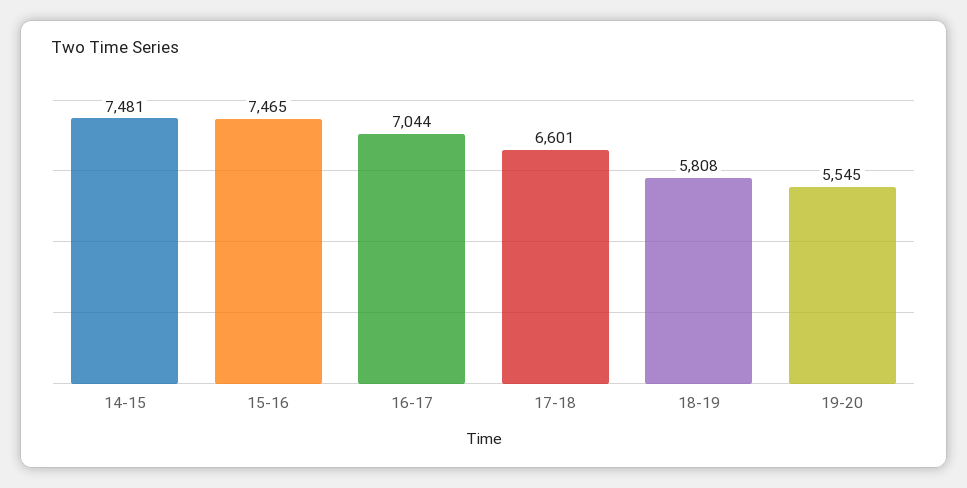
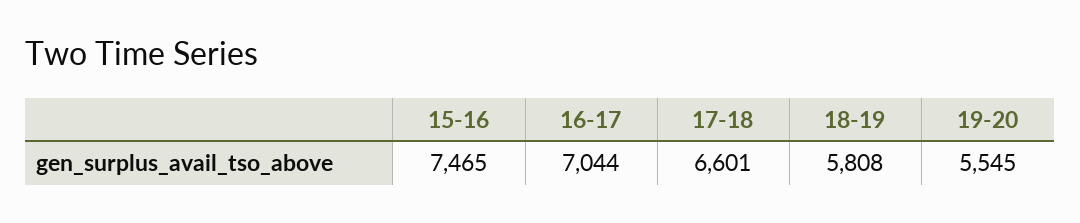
14-15: 7481 -> none

